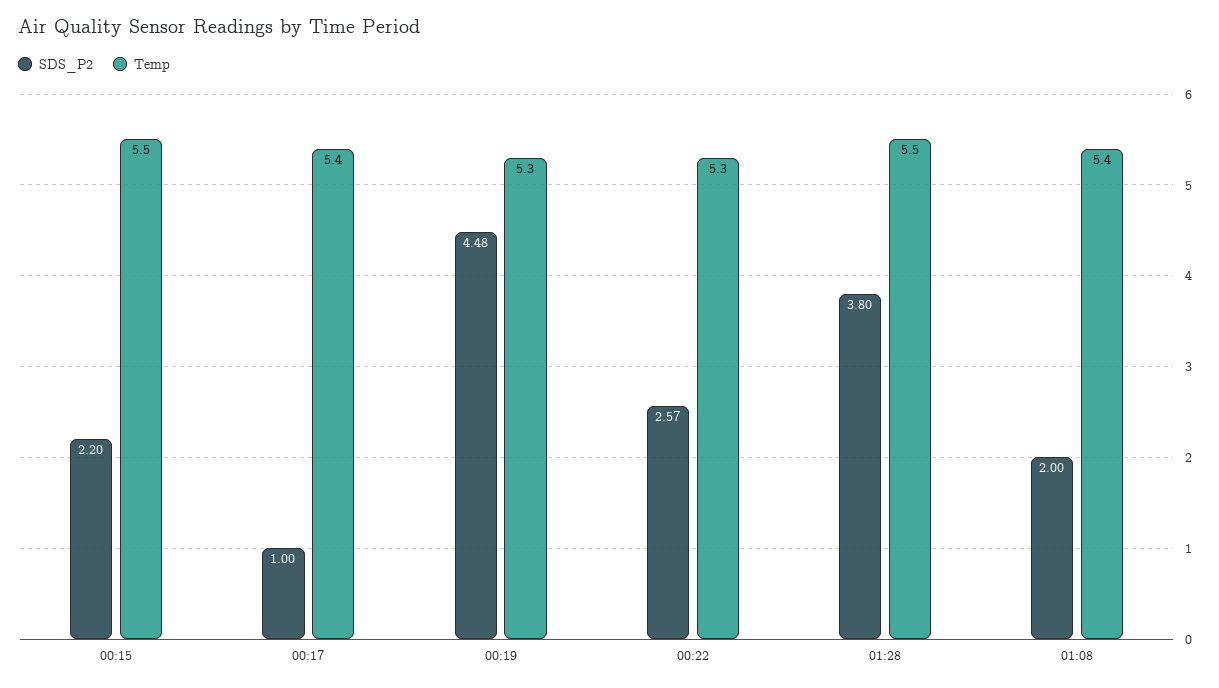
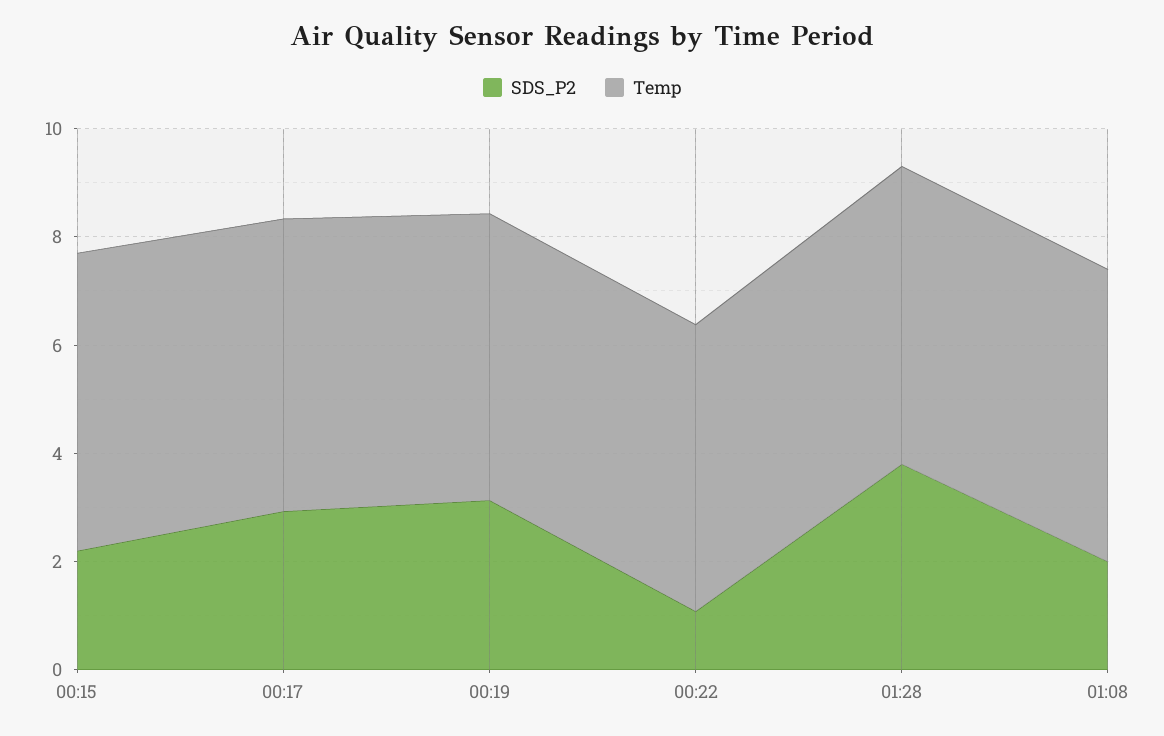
SDS_P2, 00:17: 1 -> 3
SDS_P2, 00:19: 4.48 -> 3
SDS_P2, 00:22: 2.57 -> 1

